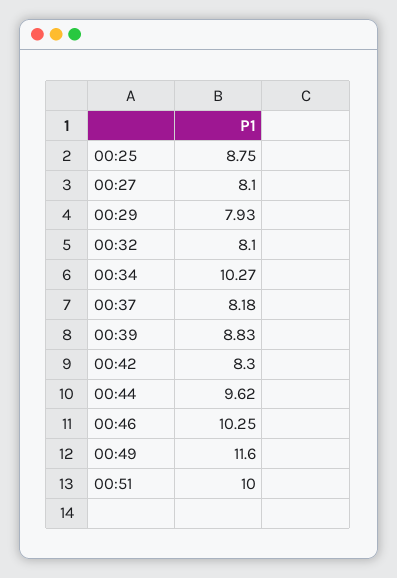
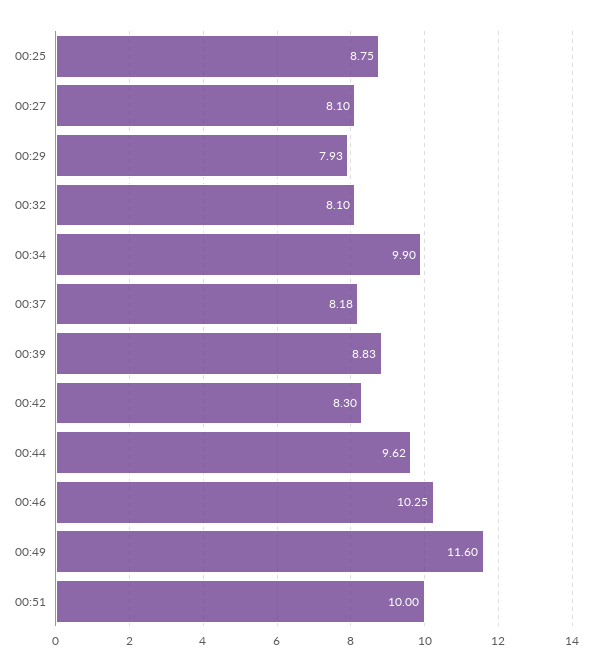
00:34: 10.27 -> 9.9

